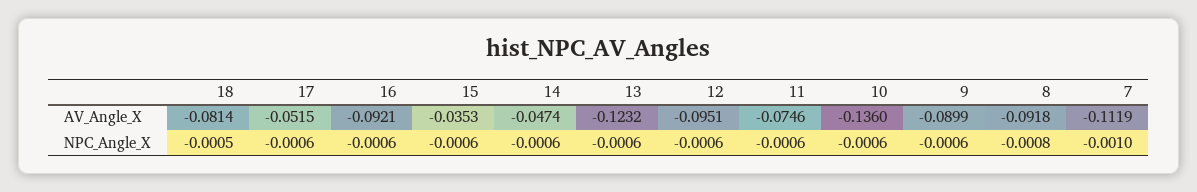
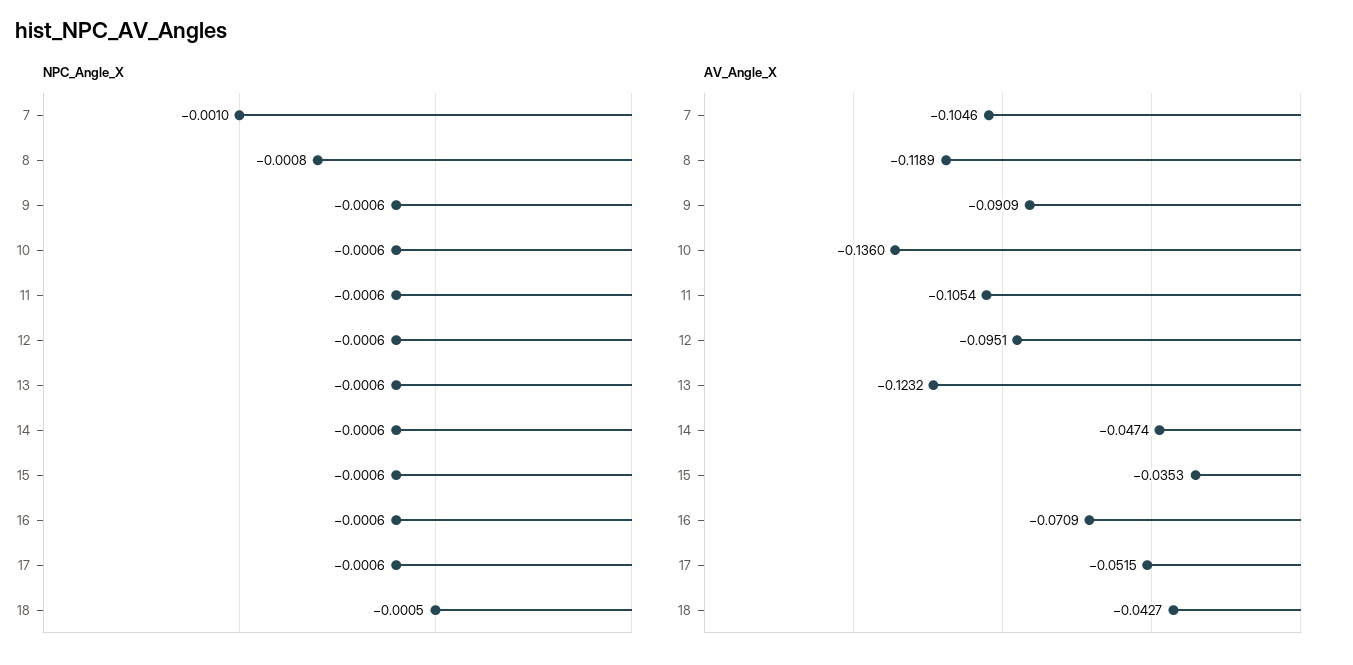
AV_Angle_X, 18: -0.0814 -> -0.0427
AV_Angle_X, 16: -0.0921 -> -0.0709
AV_Angle_X, 11: -0.0746 -> -0.1054
AV_Angle_X, 9: -0.0899 -> -0.0909
AV_Angle_X, 8: -0.0918 -> -0.1189
AV_Angle_X, 7: -0.1119 -> -0.1046

